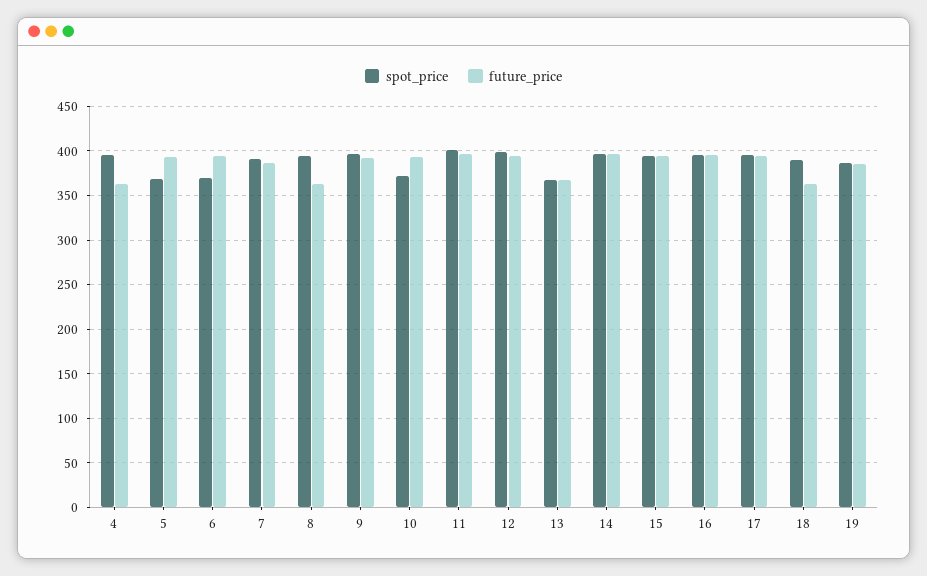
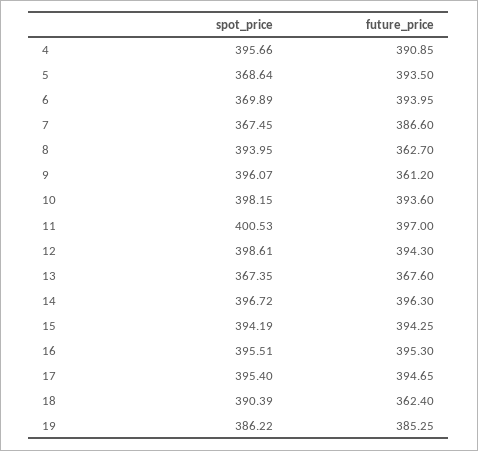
future_price, 4: 360 -> 390.85
spot_price, 7: 390 -> 367.45
future_price, 9: 390 -> 361.2
spot_price, 10: 370 -> 398.15

